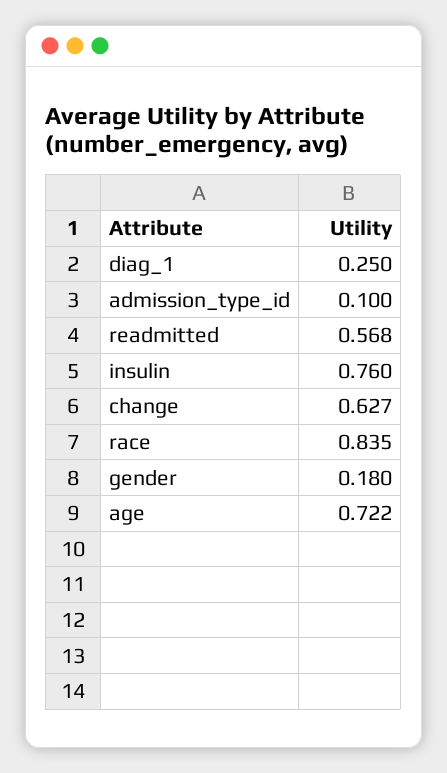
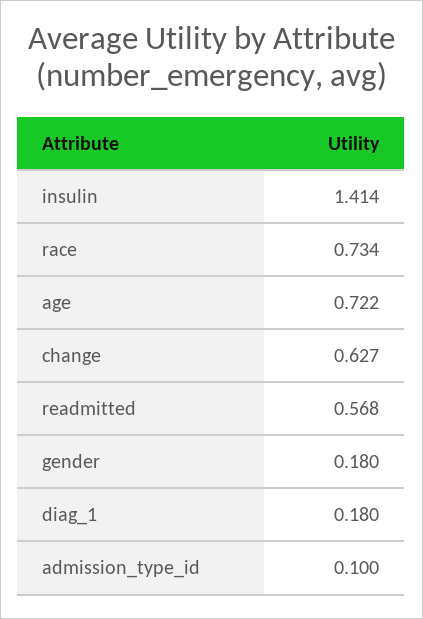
diag_1: 0.25 -> 0.18
insulin: 0.76 -> 1.414
race: 0.835 -> 0.734

